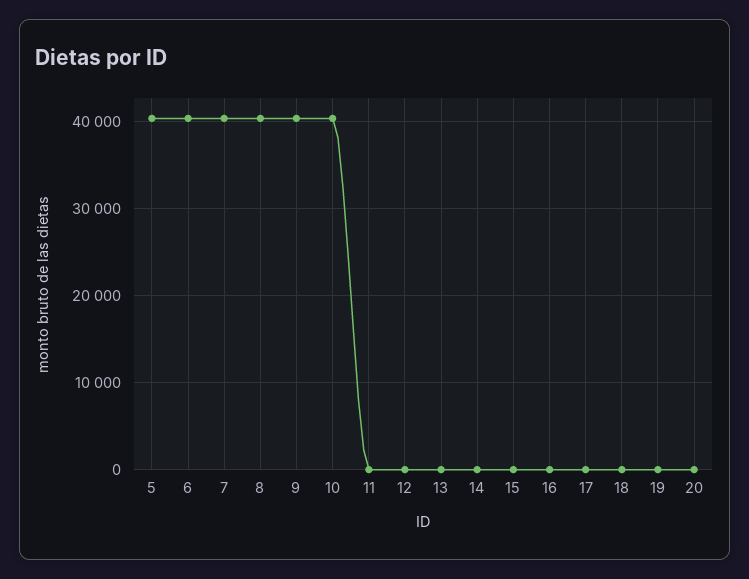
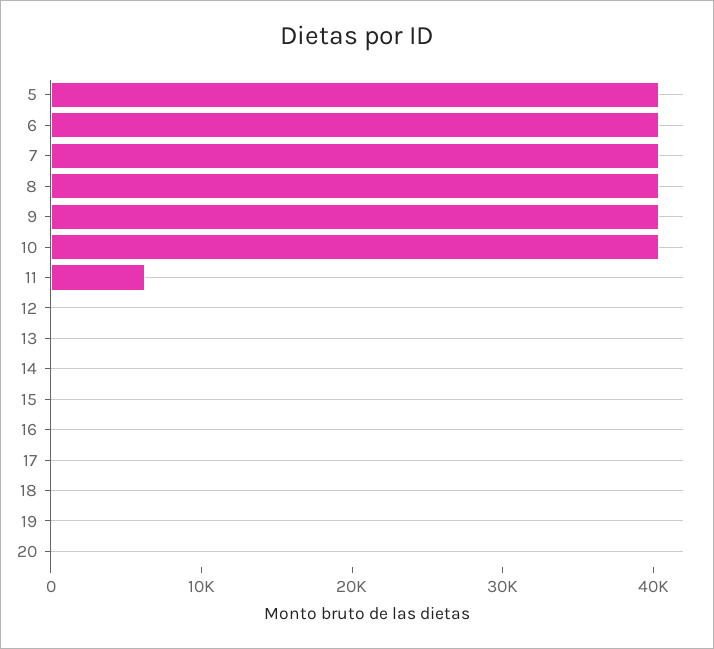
11: 0 -> 6000

